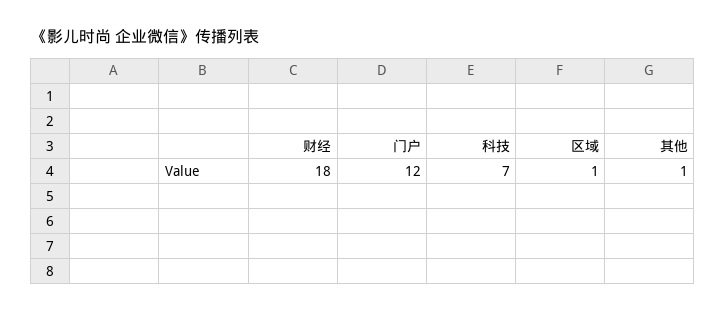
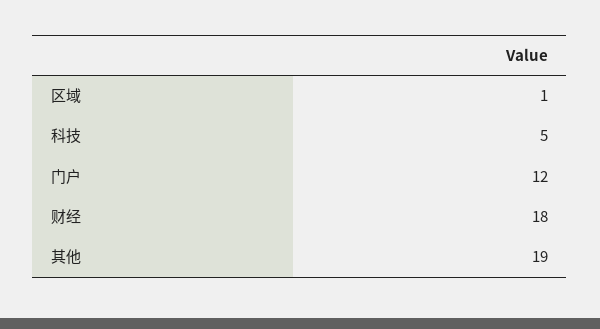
科技: 7 -> 5
其他: 1 -> 19

